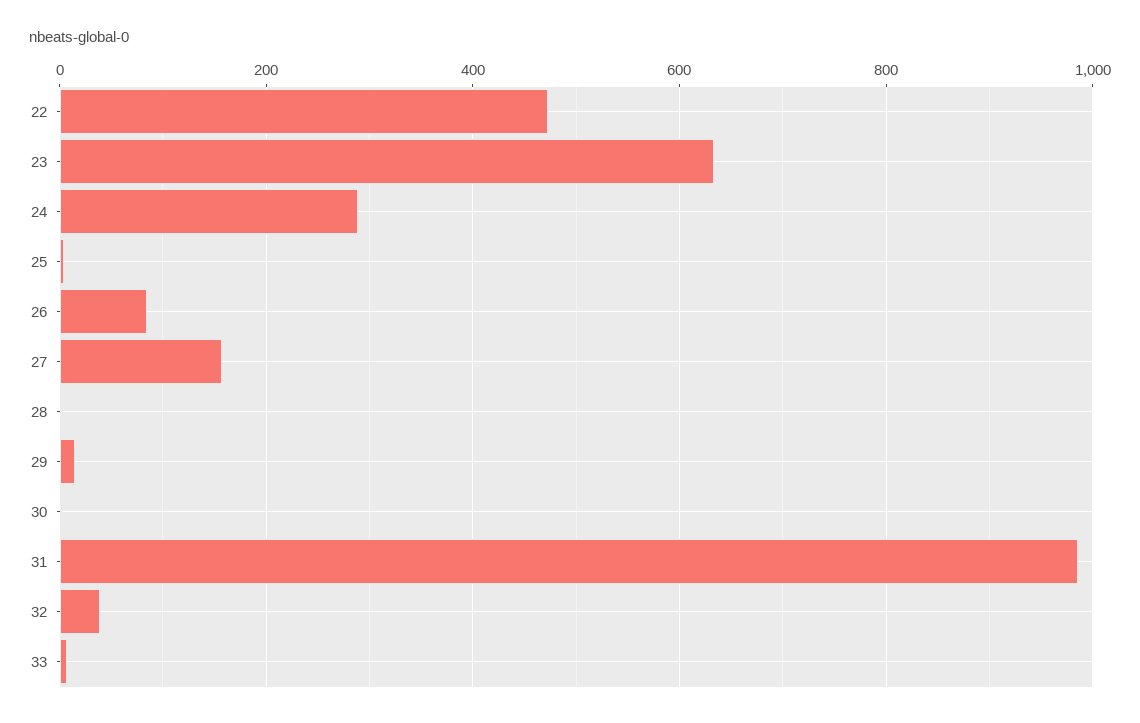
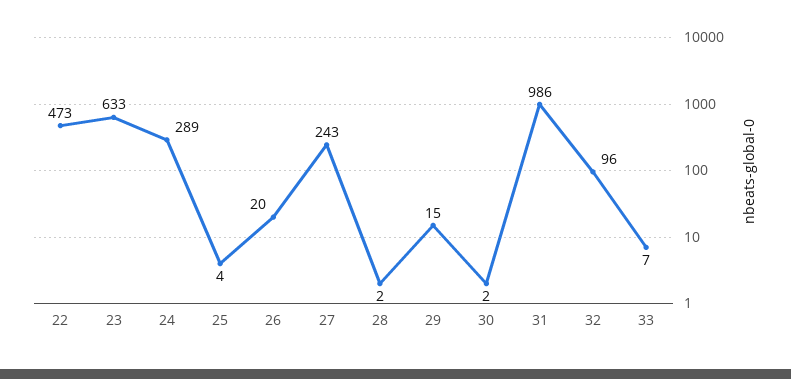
26: 80 -> 20
27: 160 -> 243
32: 40 -> 96

